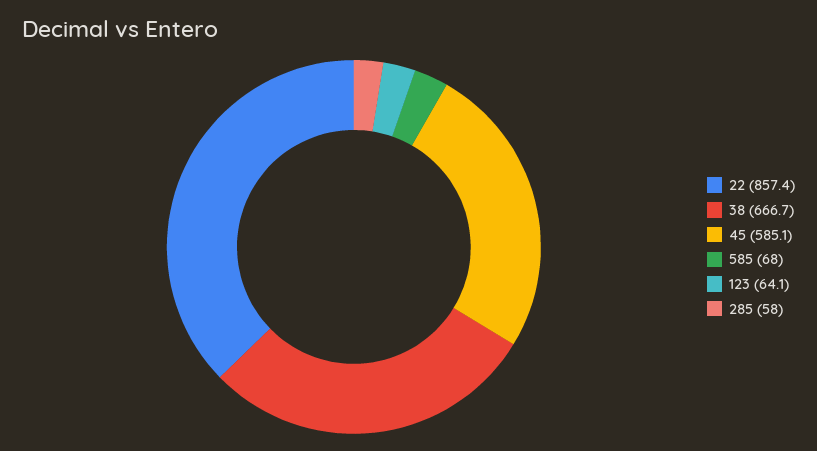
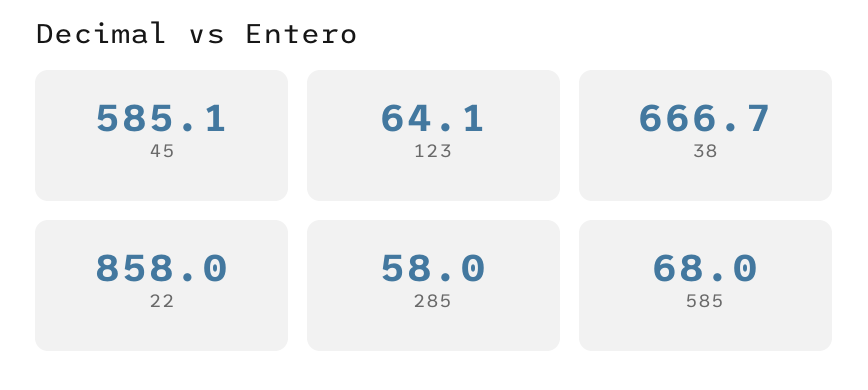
22: 857.4 -> 858

